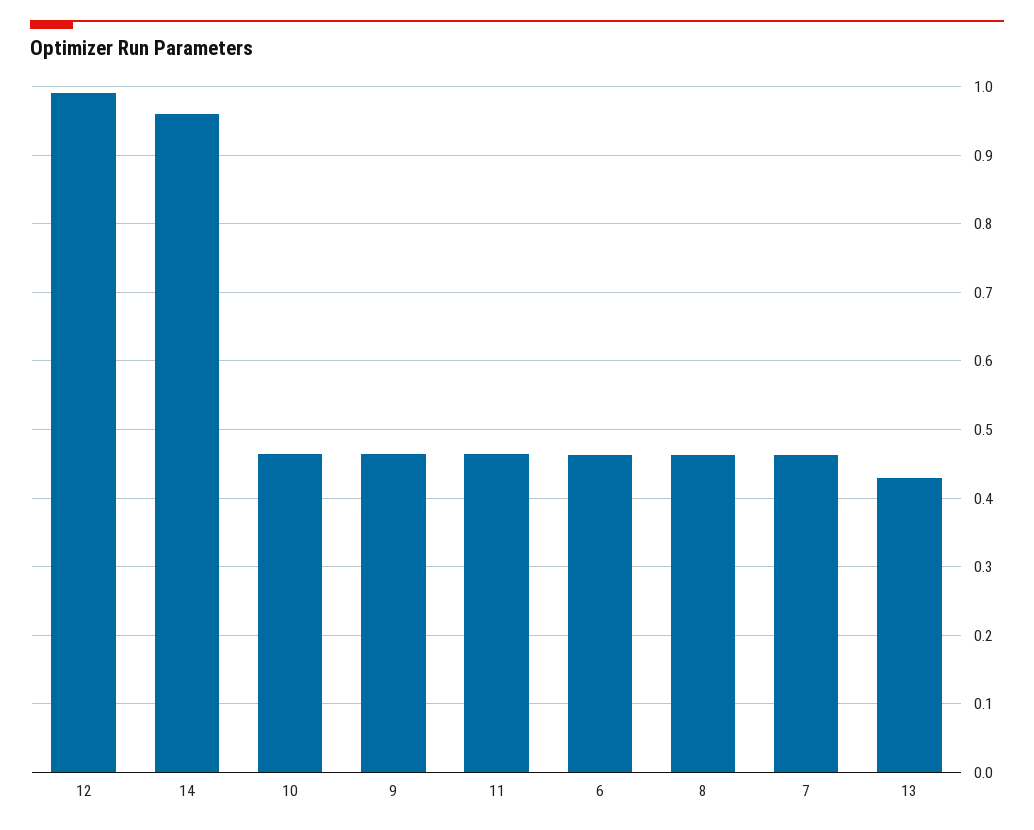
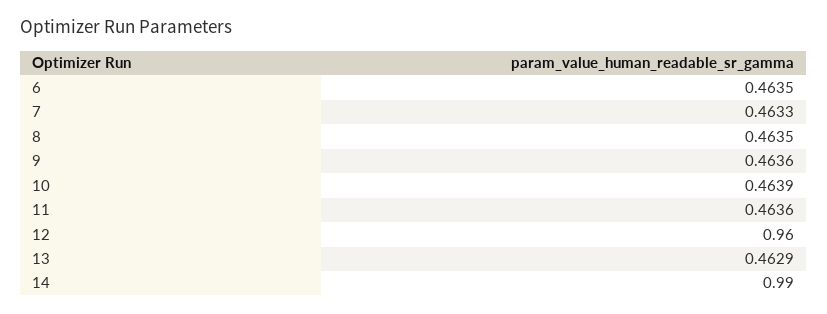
12: 0.99 -> 0.96
14: 0.96 -> 0.99
13: 0.43 -> 0.4629

